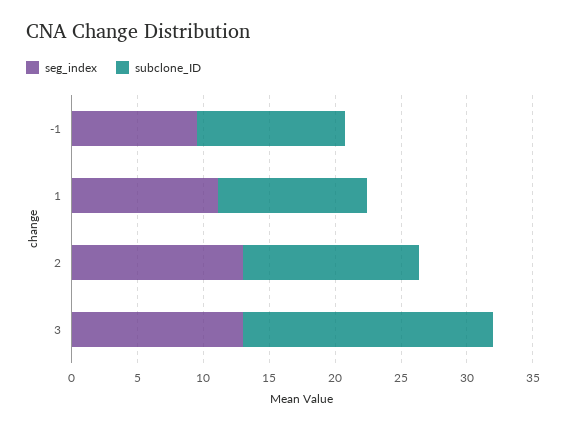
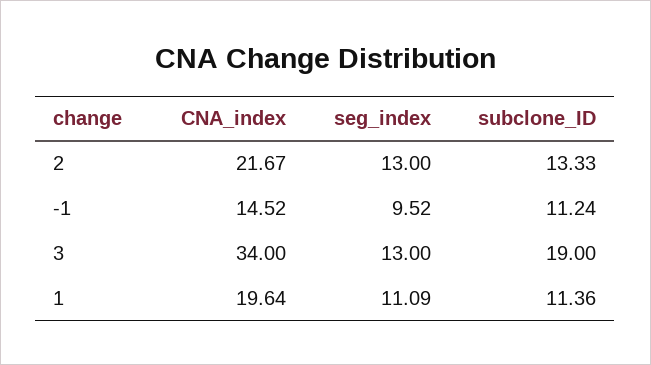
CNA_index, 2: none -> 21.67
CNA_index, -1: none -> 14.52
CNA_index, 3: none -> 34
CNA_index, 1: none -> 19.64

